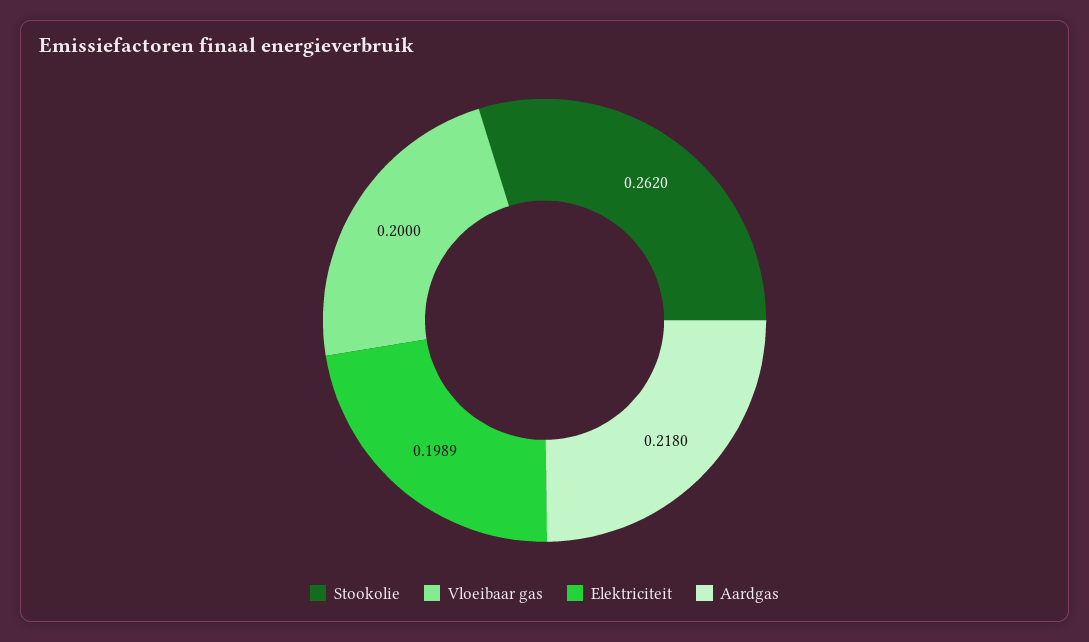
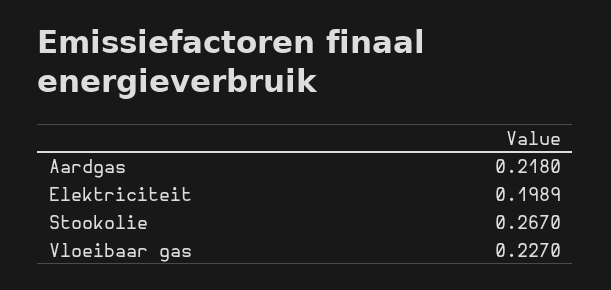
Stookolie: 0.262 -> 0.267
Vloeibaar gas: 0.2 -> 0.227

